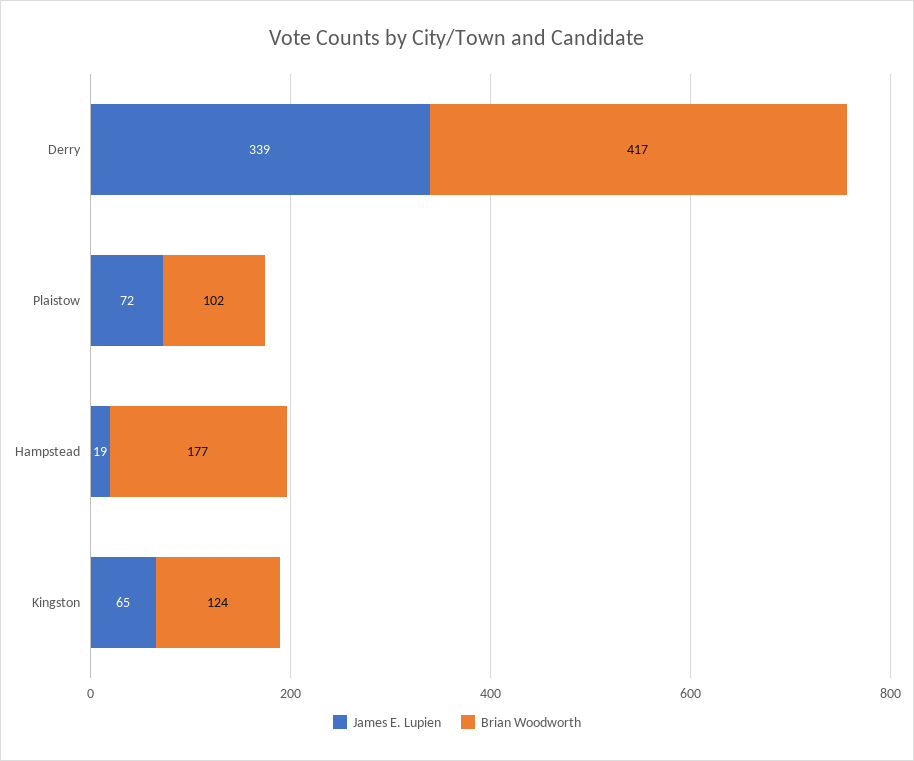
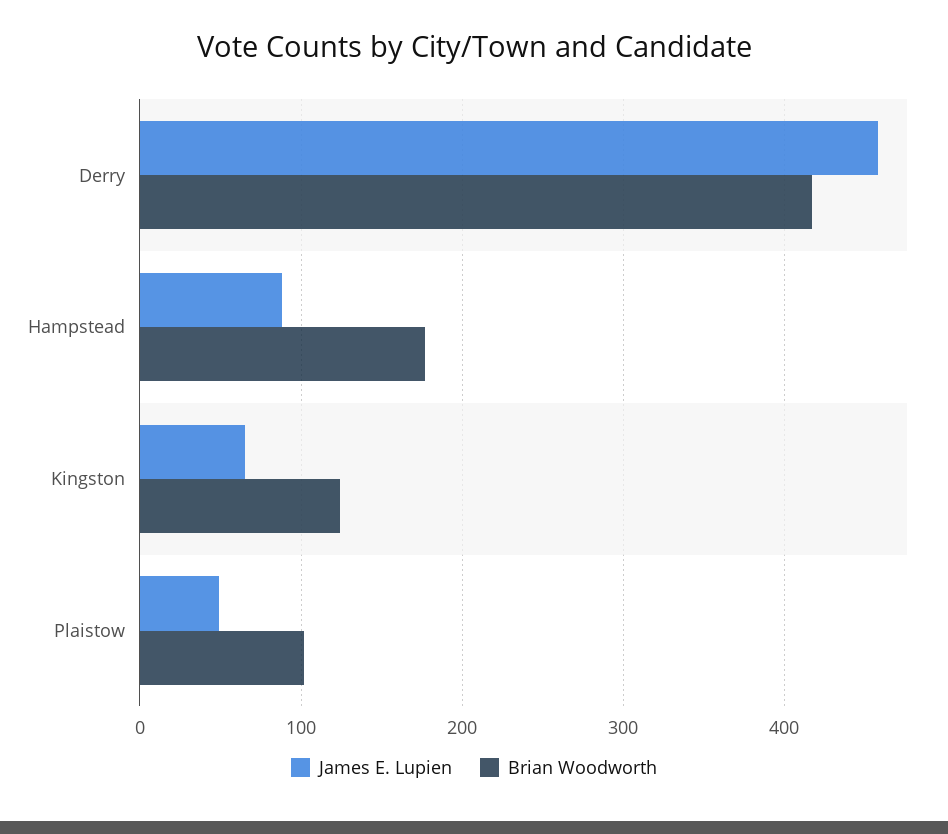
James E. Lupien, Derry: 339 -> 460
James E. Lupien, Plaistow: 72 -> 50
James E. Lupien, Hampstead: 19 -> 90

